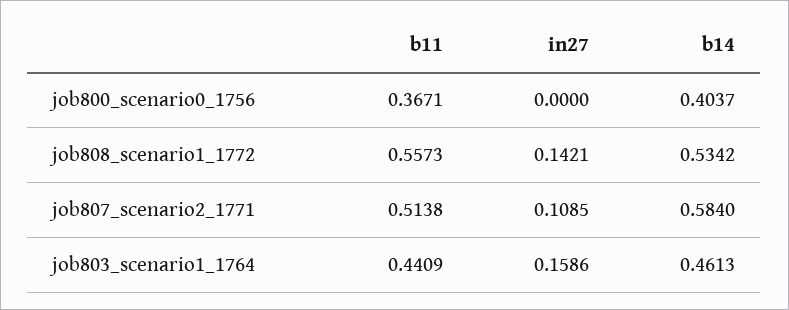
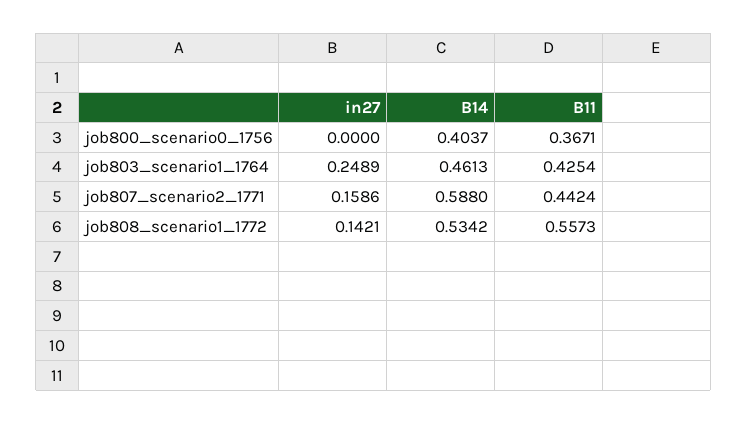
b11, job807_scenario2_1771: 0.5138 -> 0.4424
in27, job807_scenario2_1771: 0.1085 -> 0.1586
b14, job807_scenario2_1771: 0.584 -> 0.588
b11, job803_scenario1_1764: 0.4409 -> 0.4254
in27, job803_scenario1_1764: 0.1586 -> 0.2489

